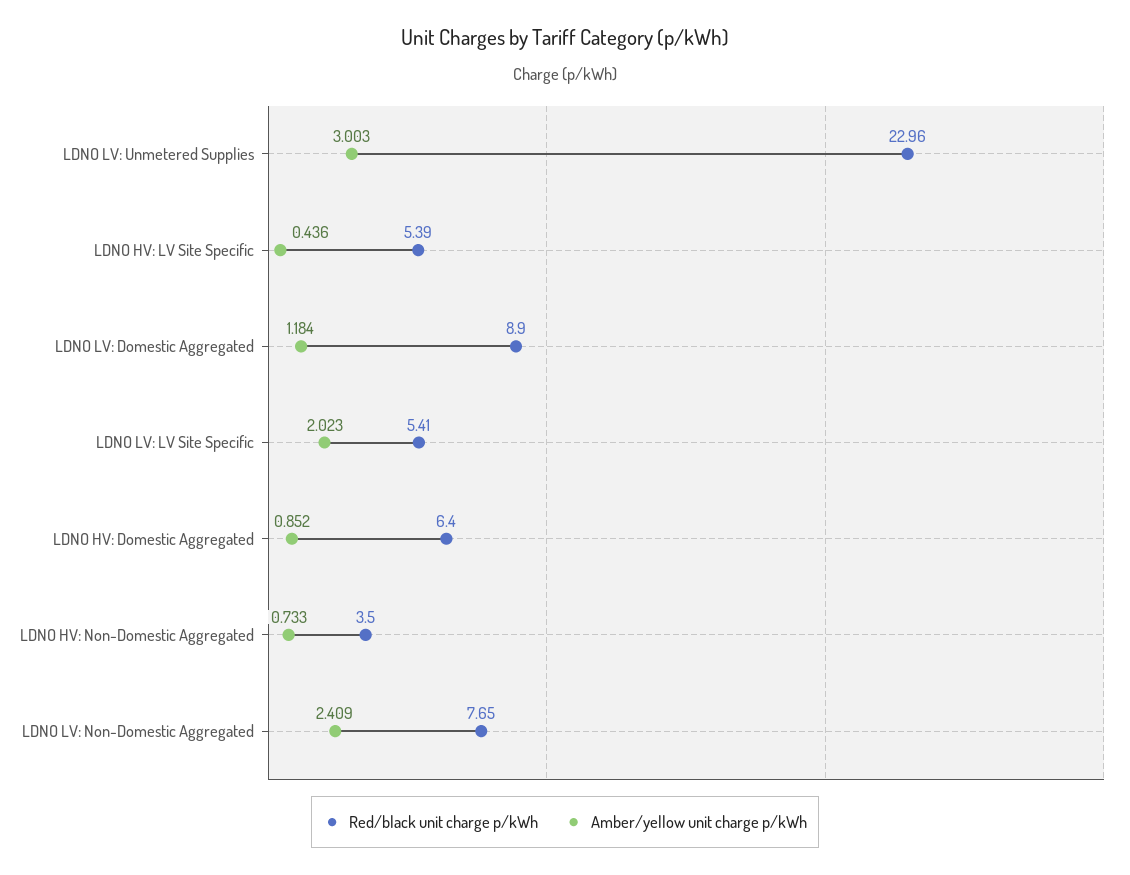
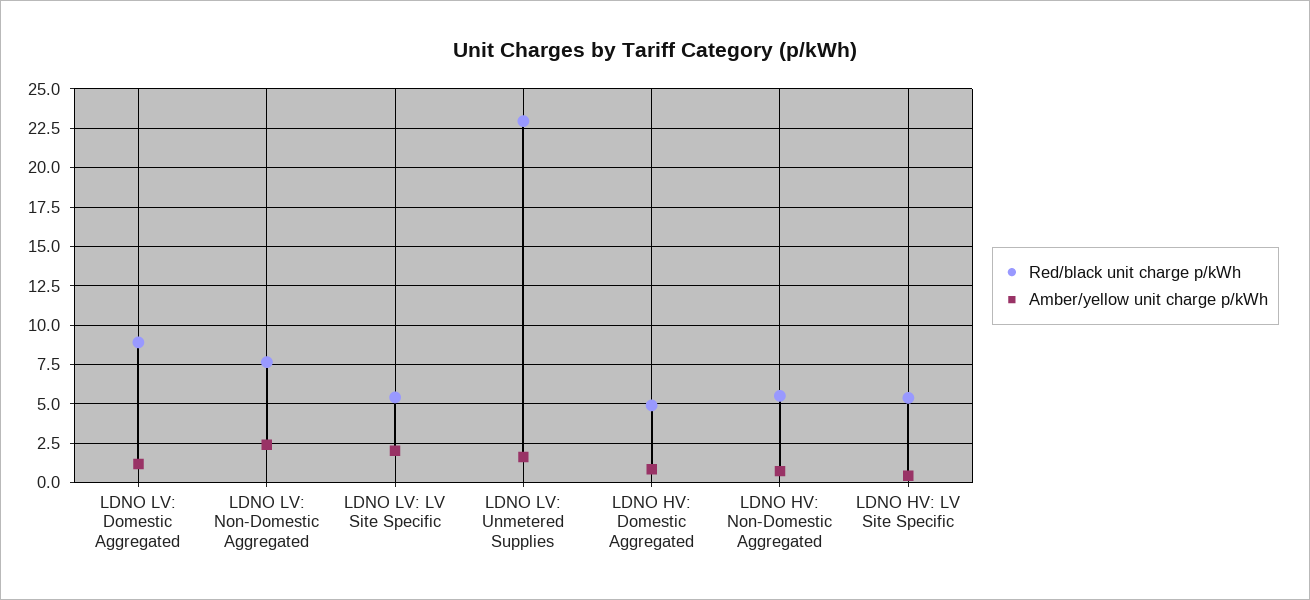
Amber/yellow unit charge p/kWh, LDNO LV: Unmetered Supplies: 3.003 -> 1.5
Red/black unit charge p/kWh, LDNO HV: Domestic Aggregated: 6.4 -> 5
Red/black unit charge p/kWh, LDNO HV: Non-Domestic Aggregated: 3.5 -> 5.5

